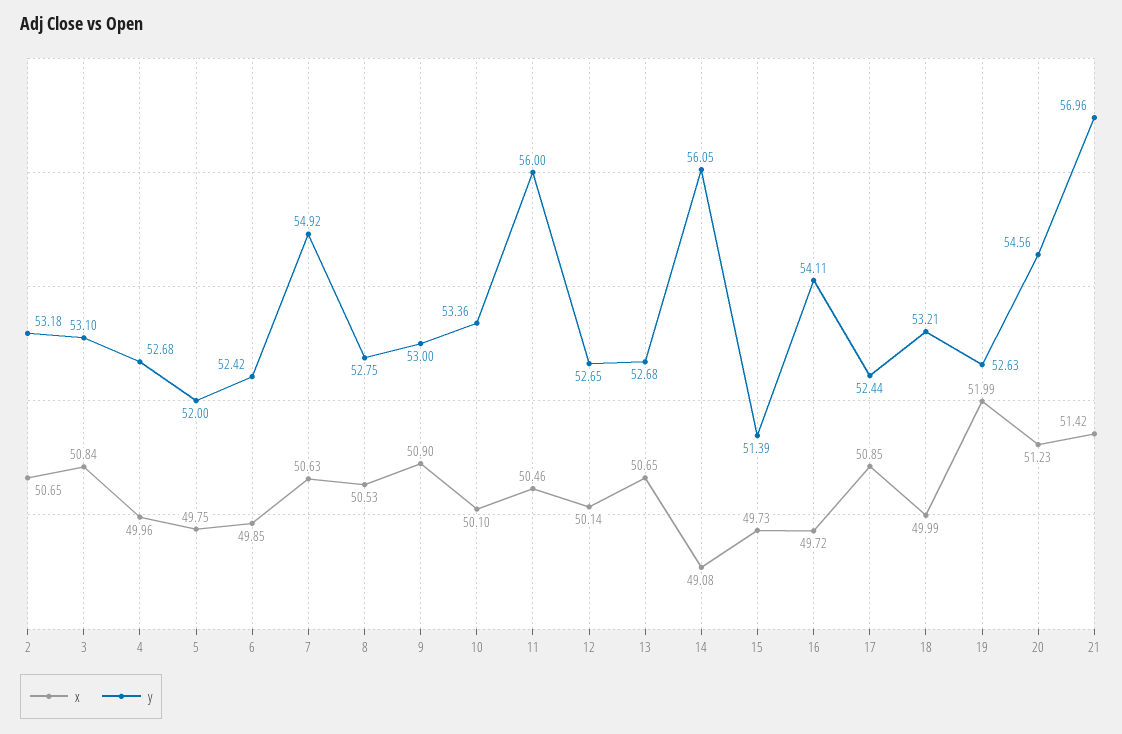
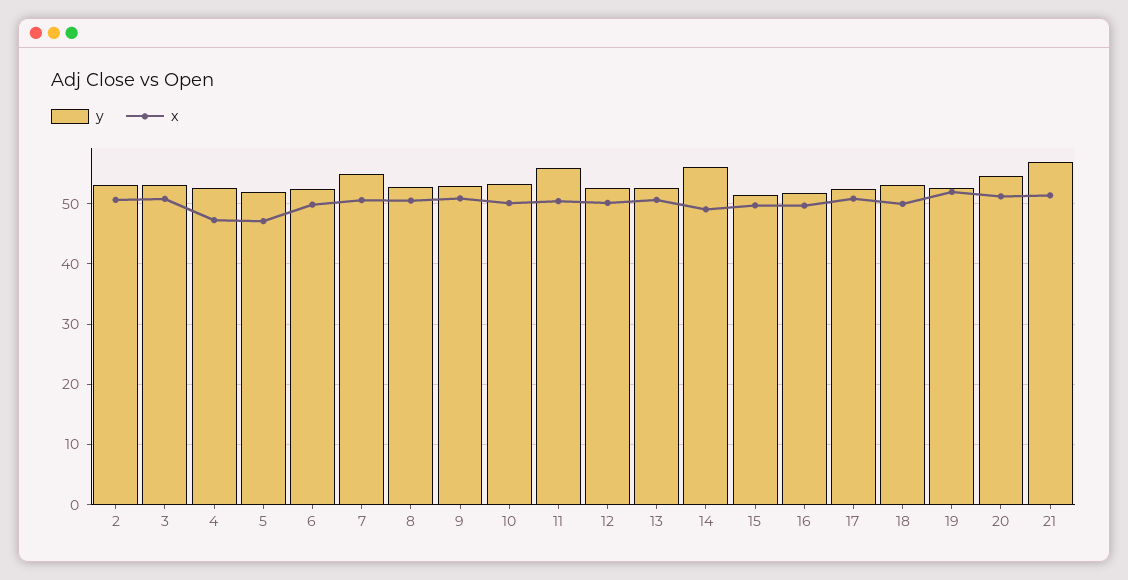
x, 4: 49.96 -> 47
x, 5: 49.75 -> 47
y, 16: 54.11 -> 52

